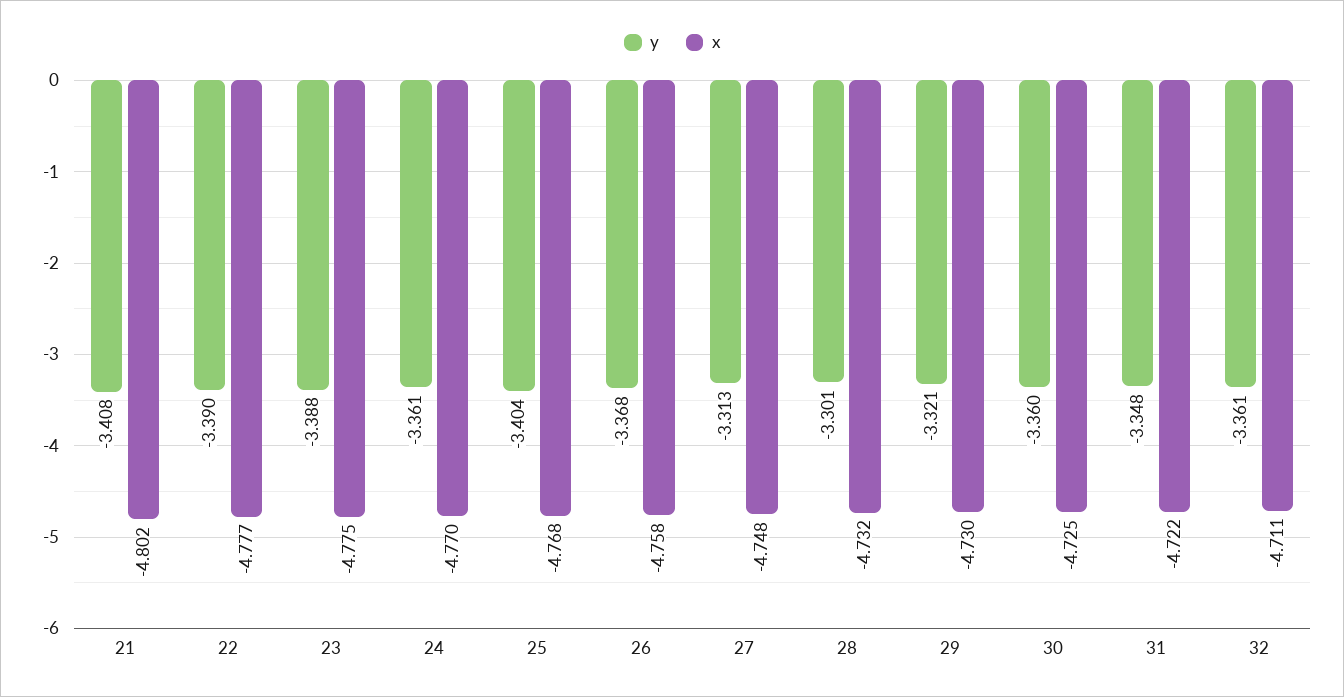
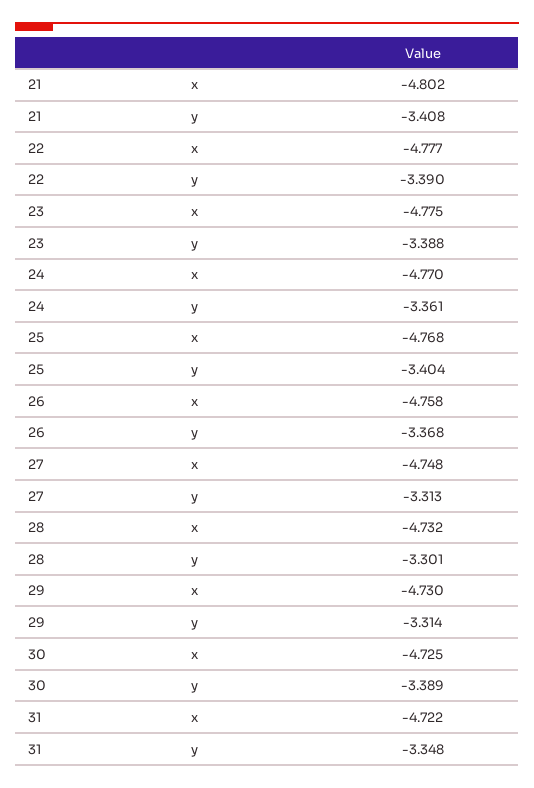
y, 29: -3.321 -> -3.314
y, 30: -3.36 -> -3.389
y, 32: -3.361 -> none
x, 32: -4.711 -> none

